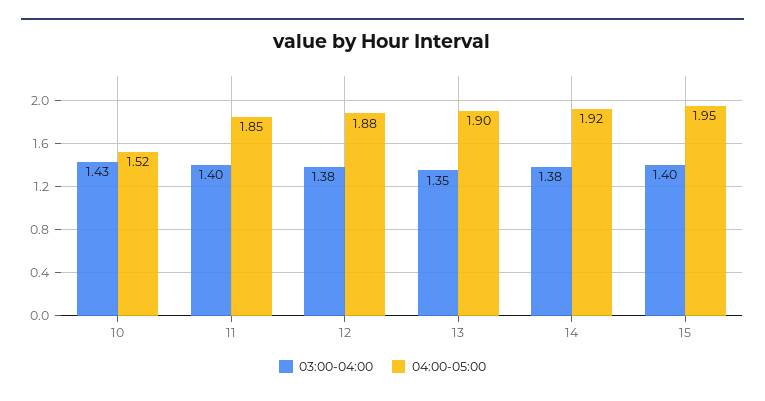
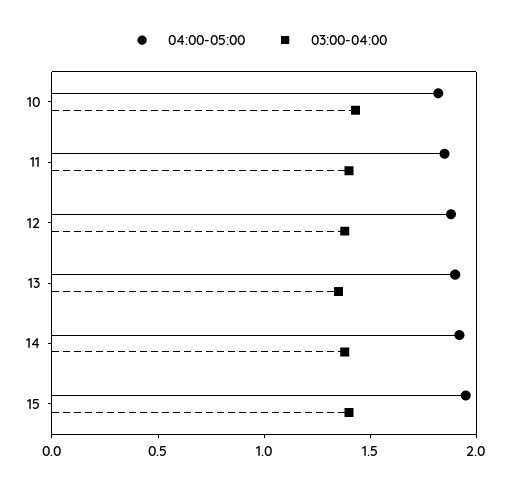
04:00-05:00, 10: 1.52 -> 1.8

